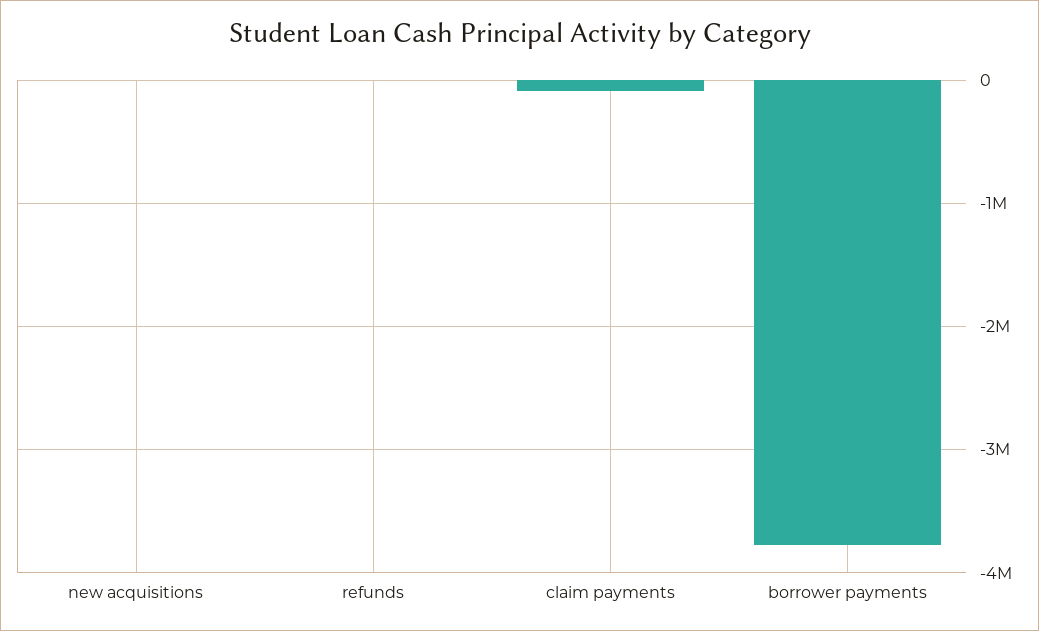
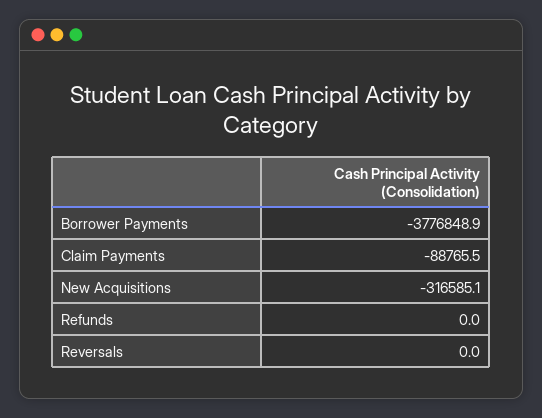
new acquisitions: 0 -> -316585.1
Reversals: none -> 0

